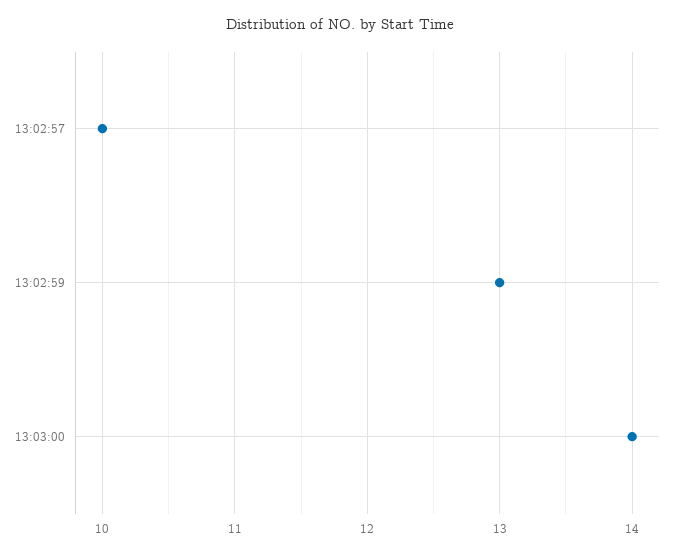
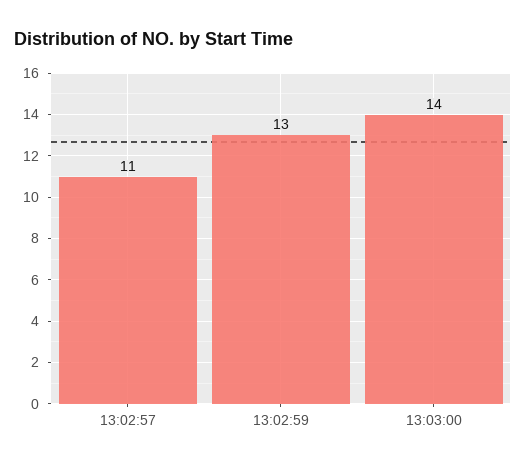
13:02:57: 10 -> 11

